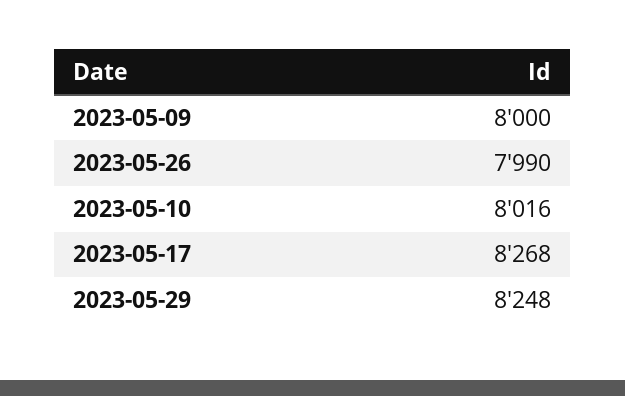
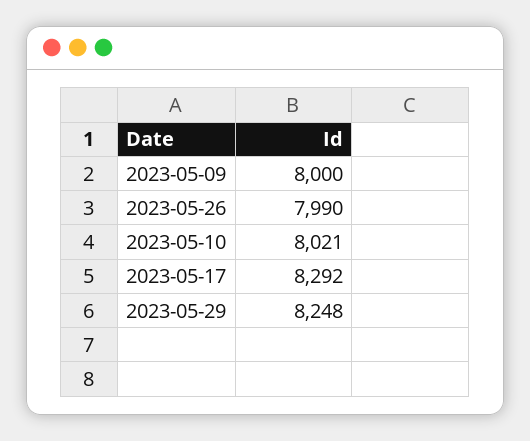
2023-05-10: 8016 -> 8021
2023-05-17: 8268 -> 8292

